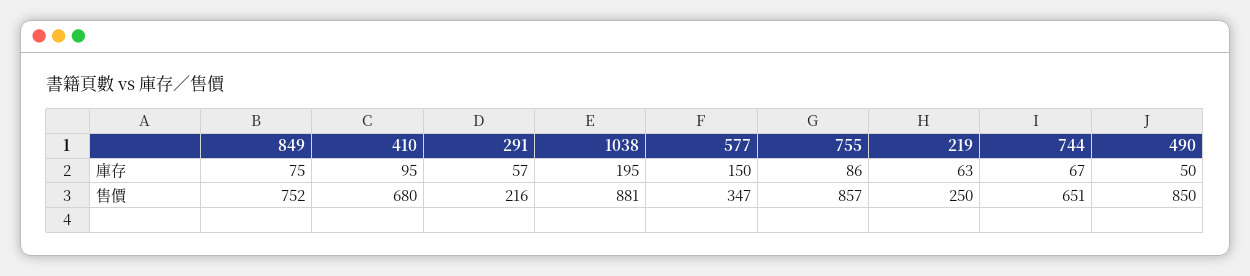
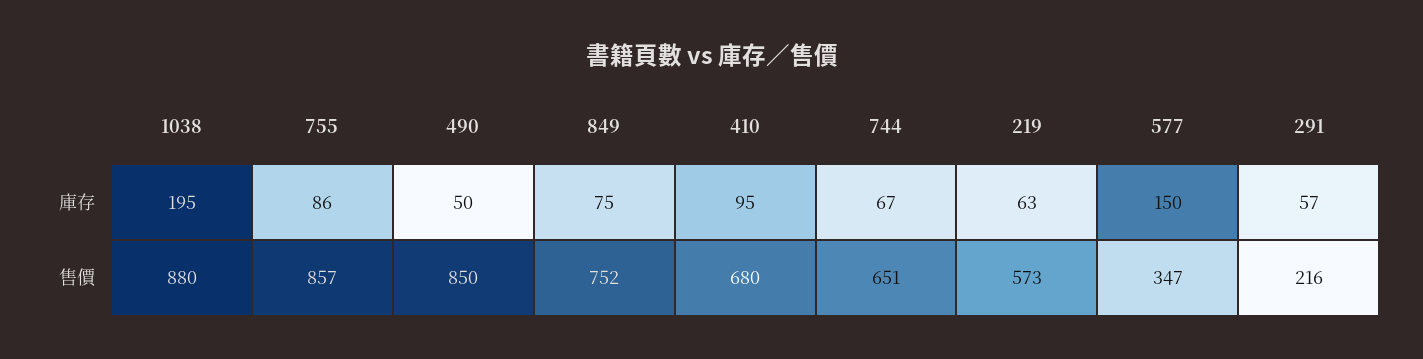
1038, 售價: 881 -> 880
219, 售價: 250 -> 573

